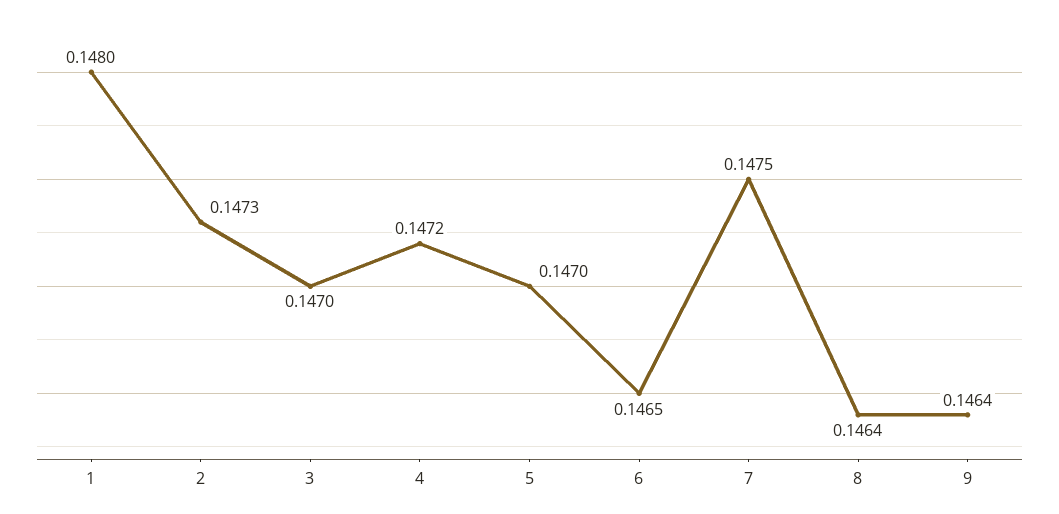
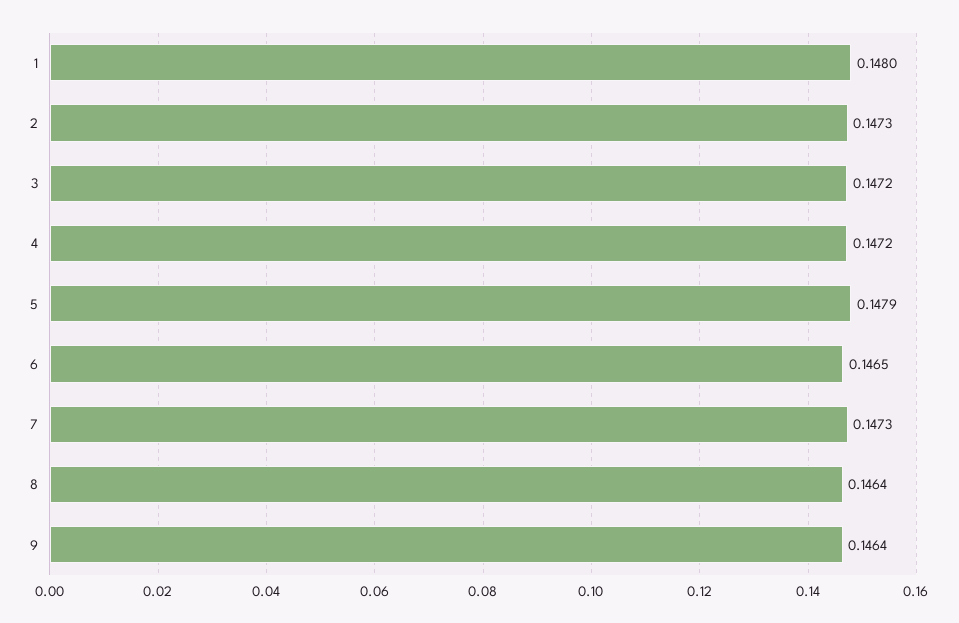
3: 0.147 -> 0.1472
5: 0.147 -> 0.1479
7: 0.1475 -> 0.1473

